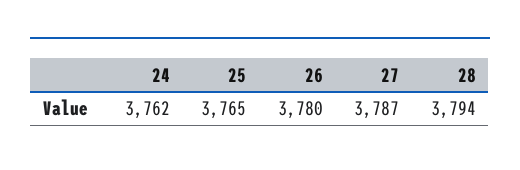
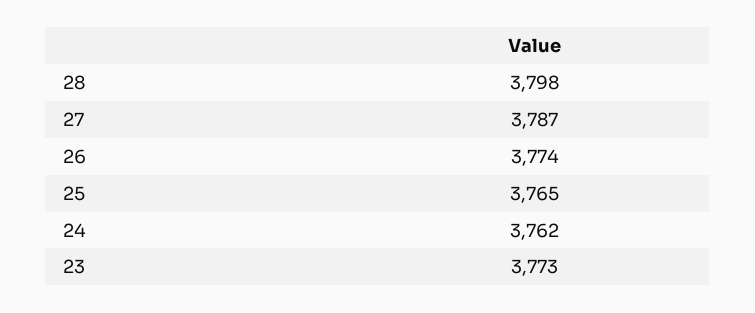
26: 3780 -> 3774
28: 3794 -> 3798
23: none -> 3773

